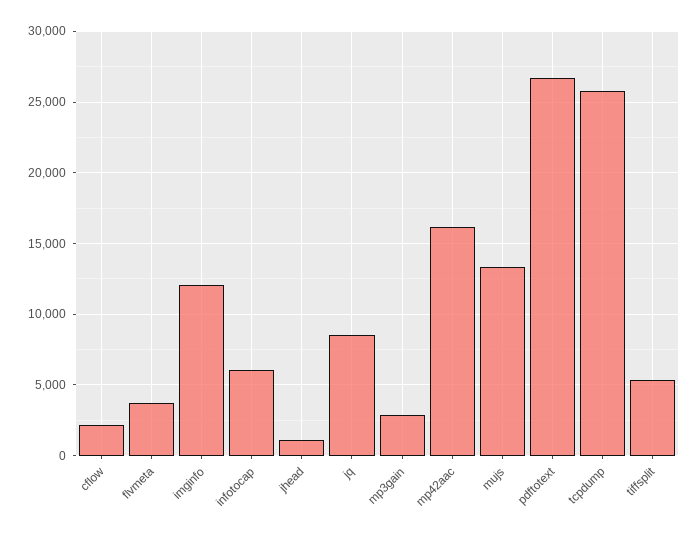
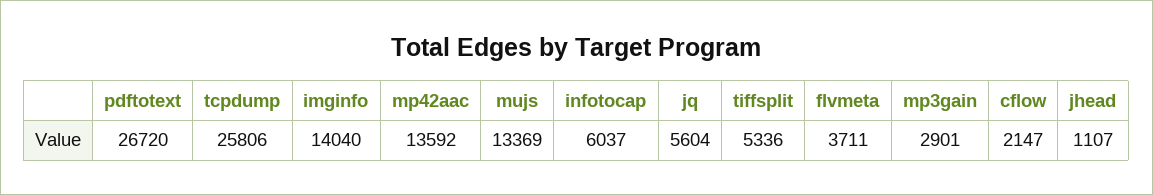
imginfo: 12000 -> 14040
jq: 8500 -> 5604
mp42aac: 16000 -> 13592

